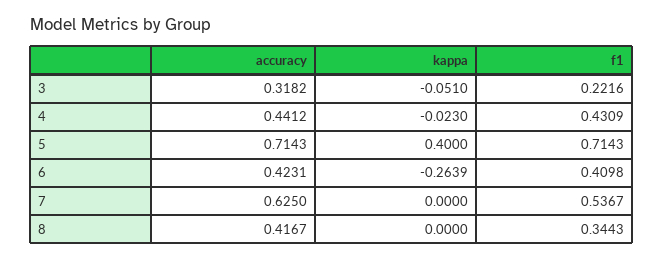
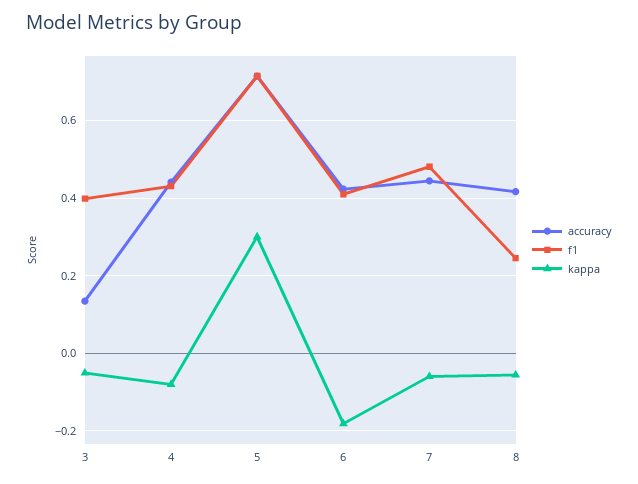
accuracy, 3: 0.3182 -> 0.14
f1, 3: 0.2216 -> 0.4
kappa, 4: -0.023 -> -0.08
kappa, 5: 0.4 -> 0.3
kappa, 6: -0.2639 -> -0.18
accuracy, 7: 0.625 -> 0.44
kappa, 7: 0 -> -0.06
f1, 7: 0.5367 -> 0.48
kappa, 8: 0 -> -0.06
f1, 8: 0.3443 -> 0.24

